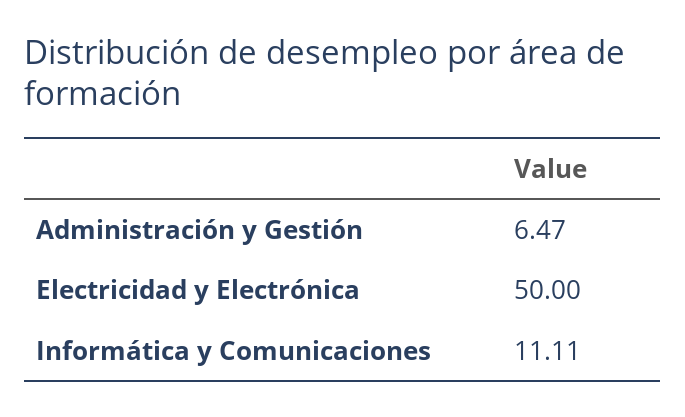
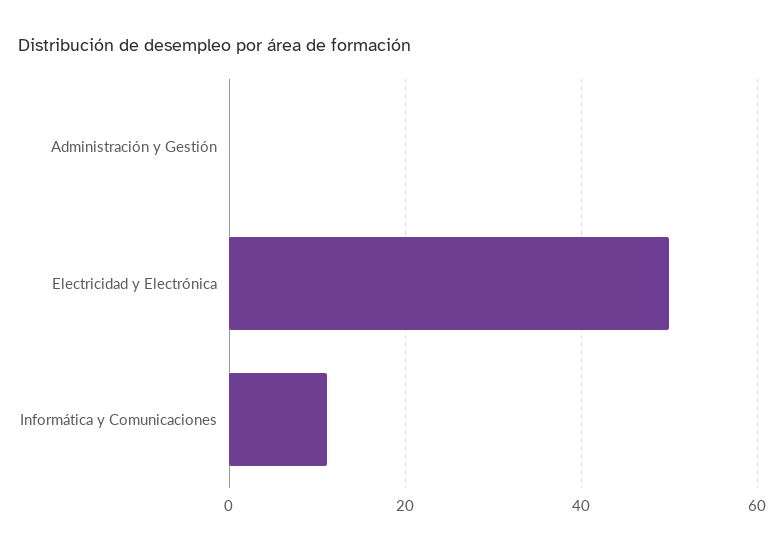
Administración y Gestión: 6.47 -> 0

